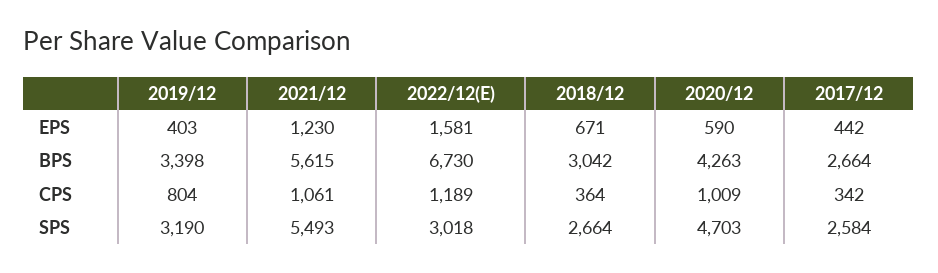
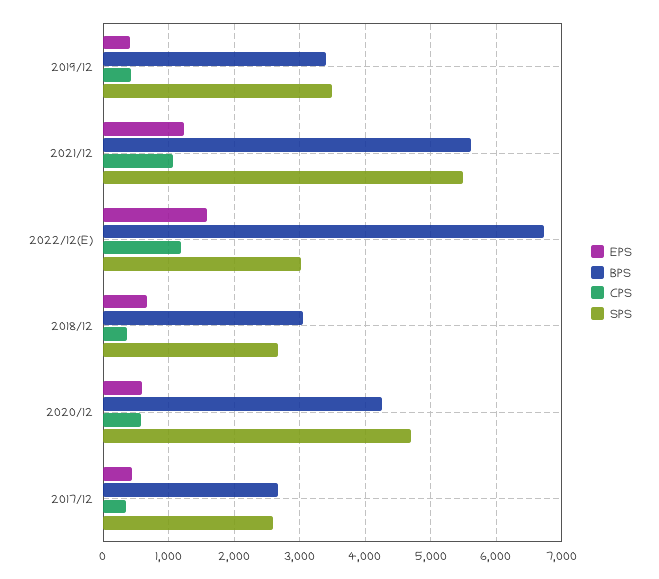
CPS, 2019/12: 804 -> 400
CPS, 2020/12: 1009 -> 600
SPS, 2019/12: 3190 -> 3500

